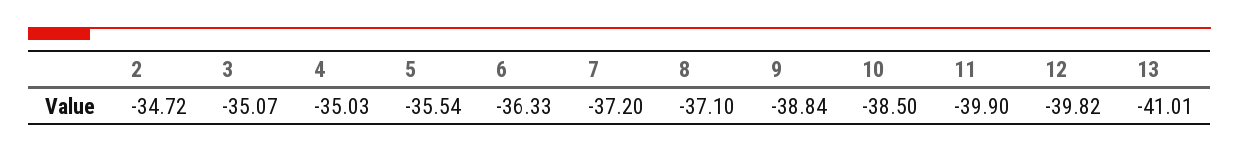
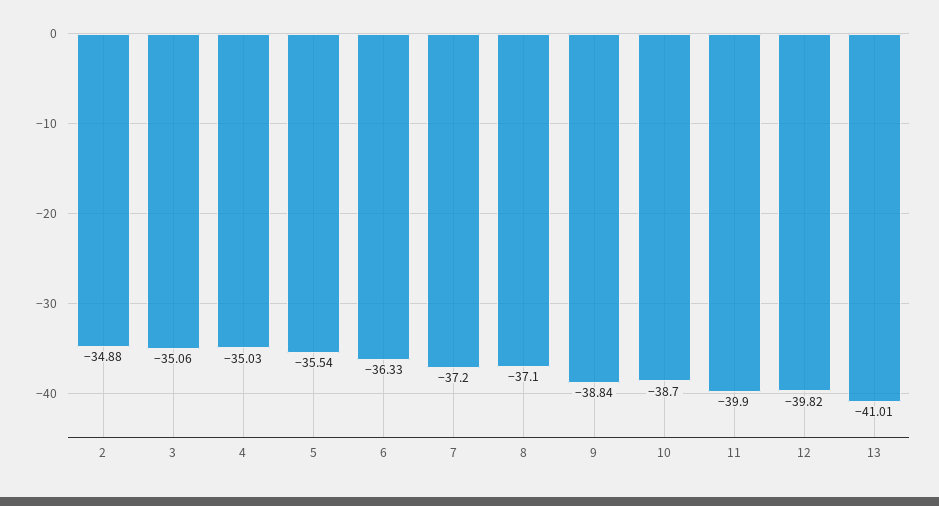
2: -34.72 -> -34.88
3: -35.07 -> -35.06
10: -38.5 -> -38.7

